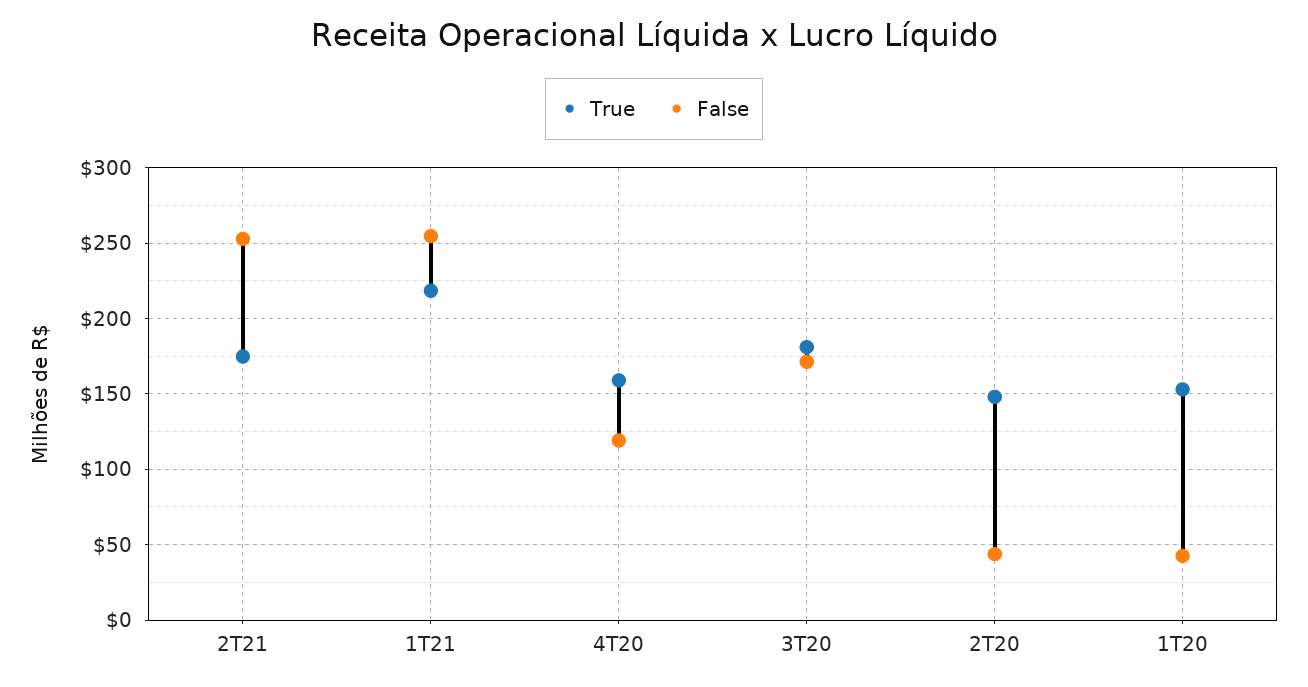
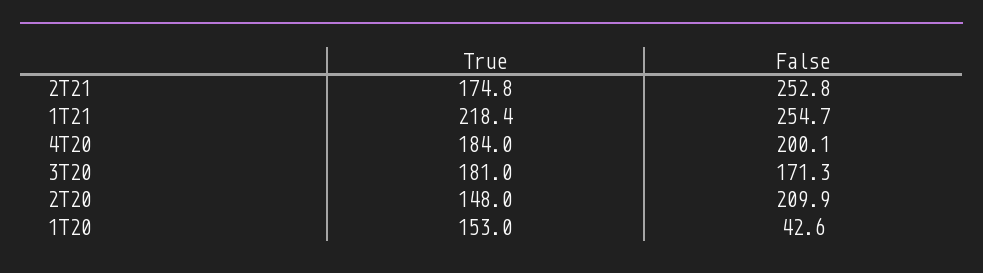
True, 4T20: 160 -> 184
False, 4T20: 120 -> 200.1
False, 2T20: 45 -> 209.9

